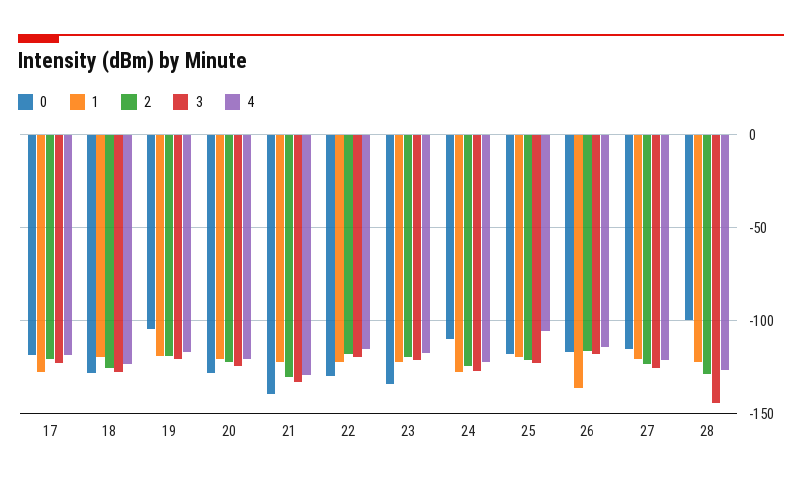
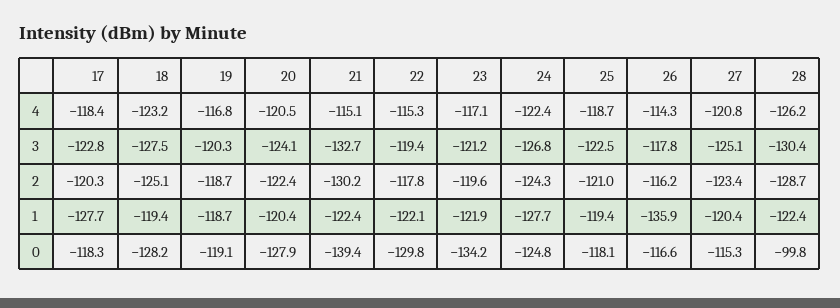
0, 19: -105 -> -119.1
4, 21: -130 -> -115.1
0, 24: -110 -> -124.8
4, 25: -105 -> -118.7
3, 28: -145 -> -130.4

